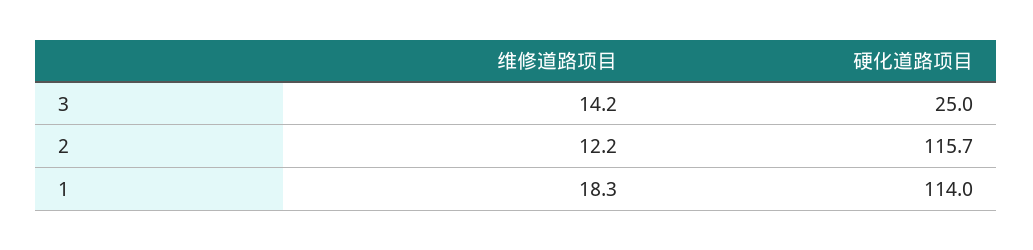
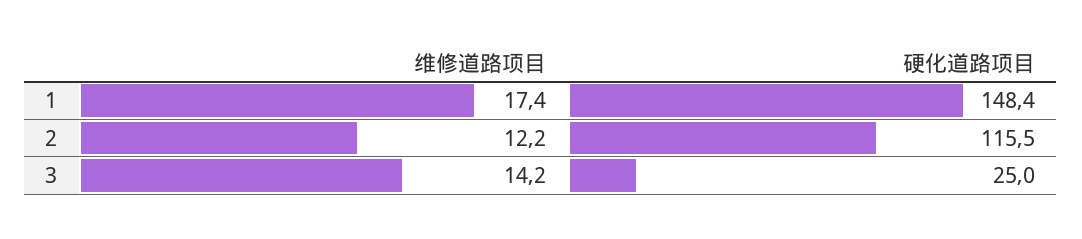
硬化道路项目, 2: 115.7 -> 115.5
维修道路项目, 1: 18.3 -> 17.4
硬化道路项目, 1: 114 -> 148.4

